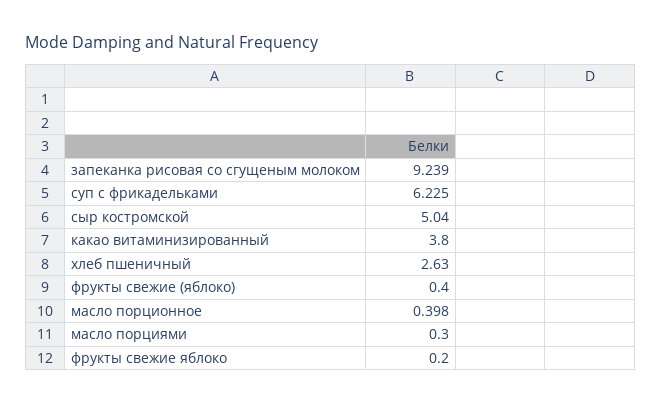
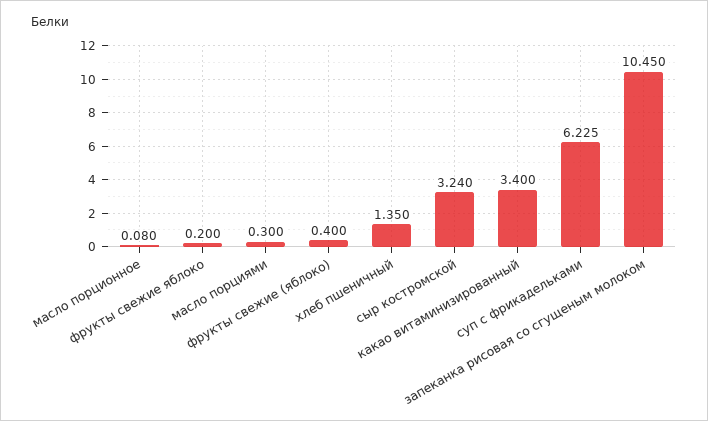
запеканка рисовая со сгущеным молоком: 9.239 -> 10.45
сыр костромской: 5.04 -> 3.24
какао витаминизированный: 3.8 -> 3.4
хлеб пшеничный: 2.63 -> 1.35
масло порционное: 0.398 -> 0.08

